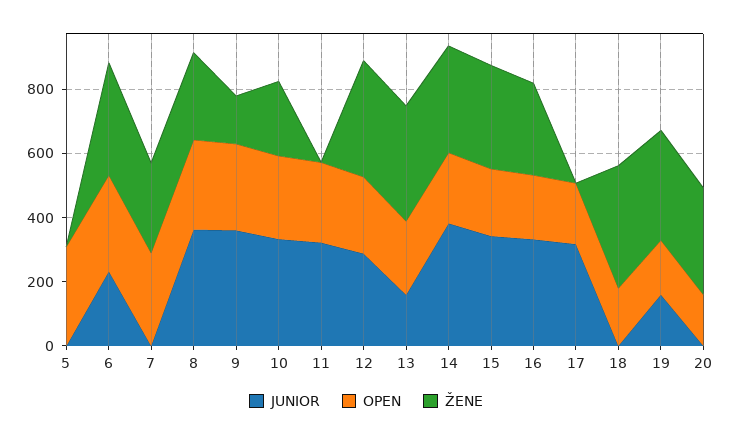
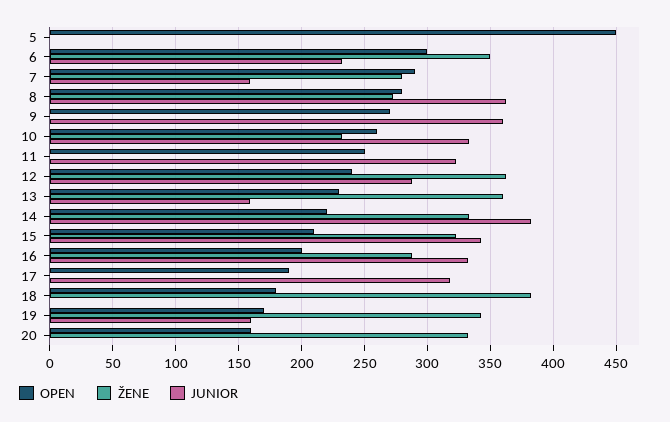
OPEN, 5: 300 -> 450
JUNIOR, 7: 0 -> 160
ŽENE, 9: 150 -> 0

